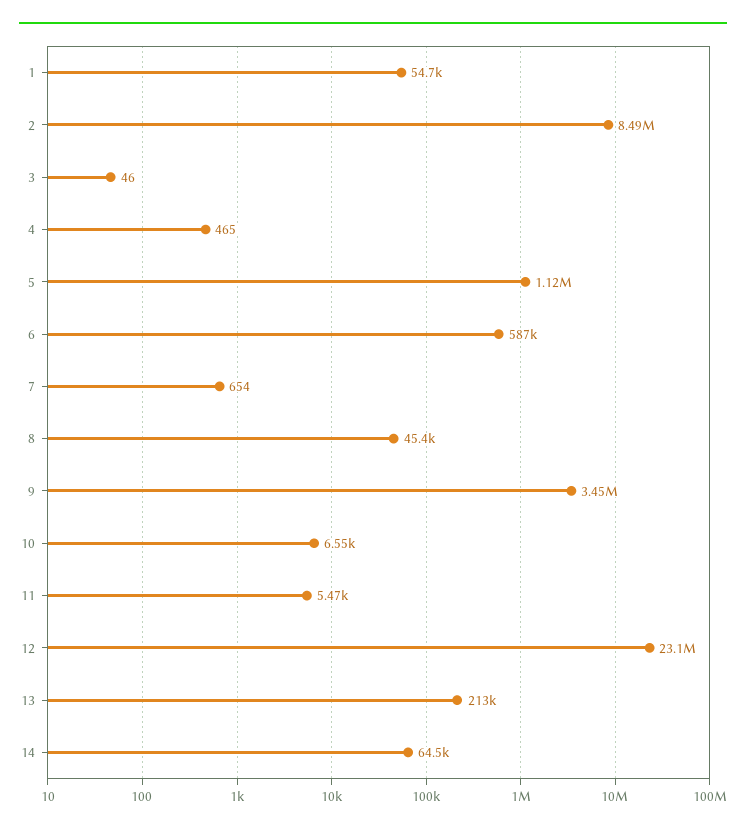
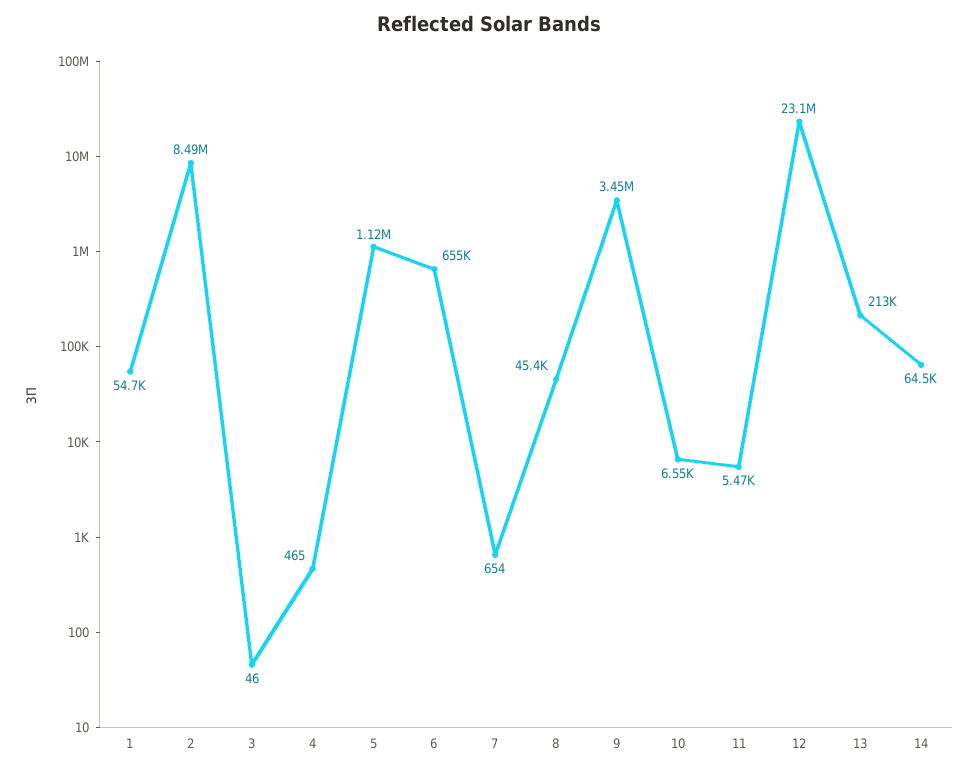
6: 587000 -> 655000

